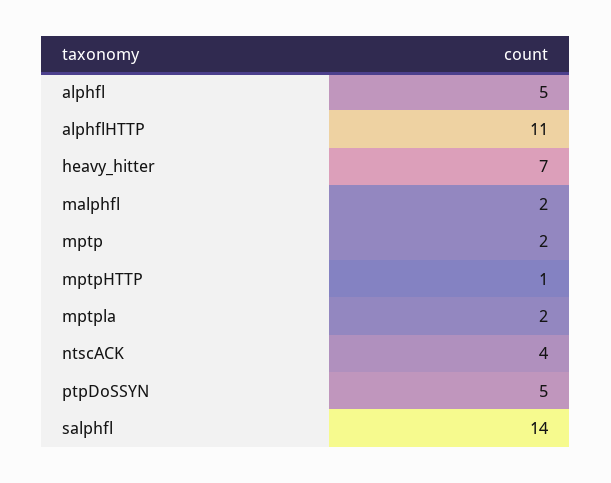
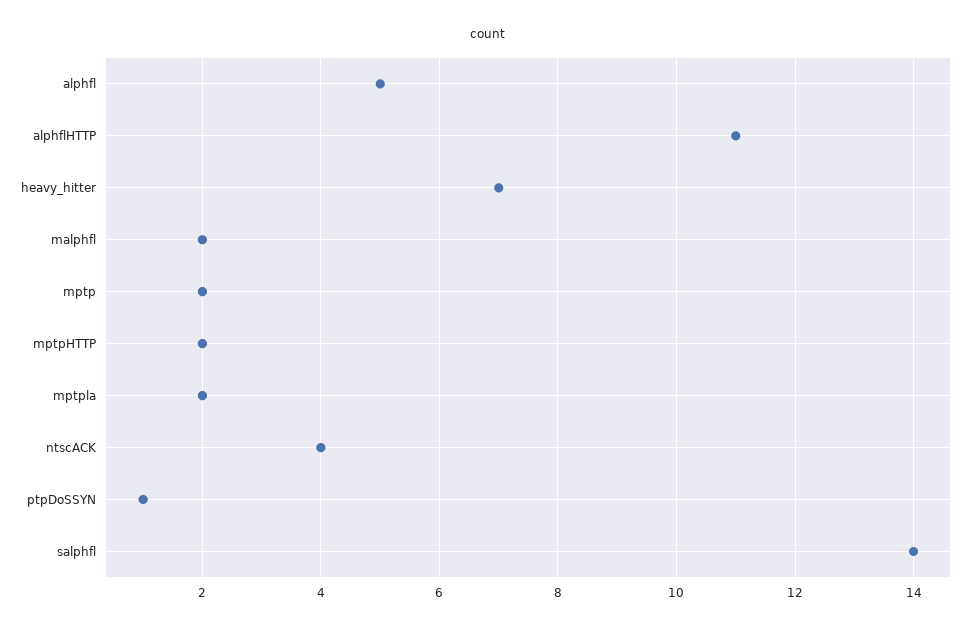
mptpHTTP: 1 -> 2
ptpDoSSYN: 5 -> 1

